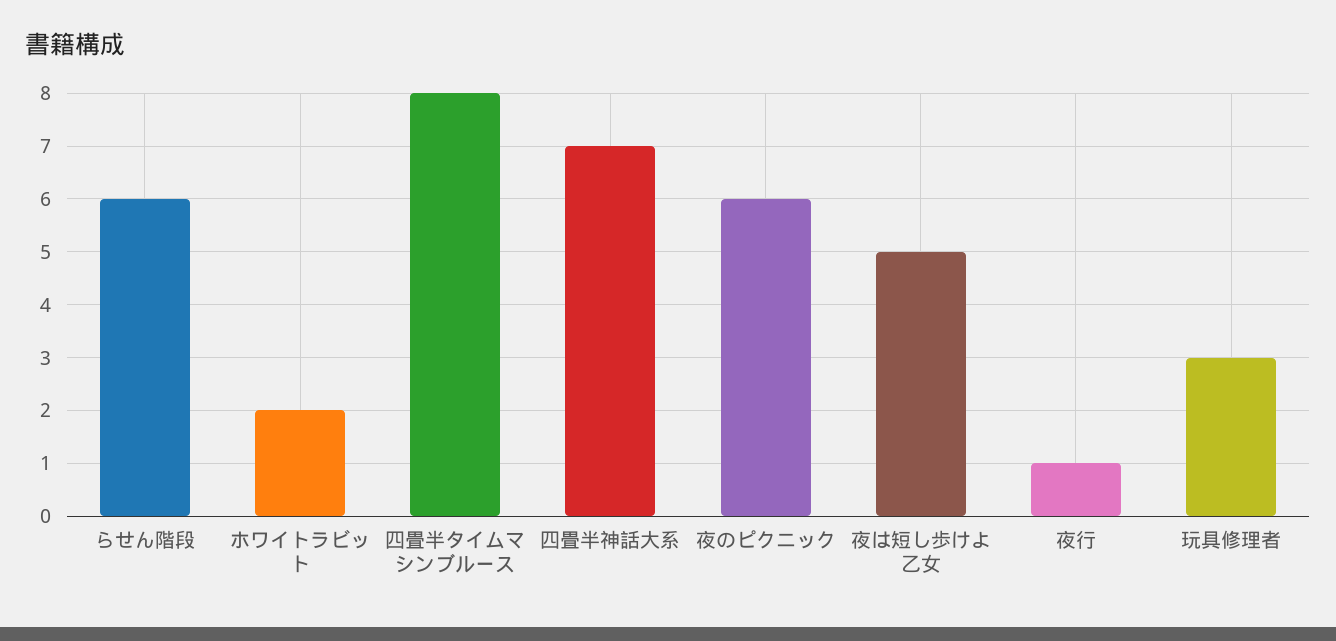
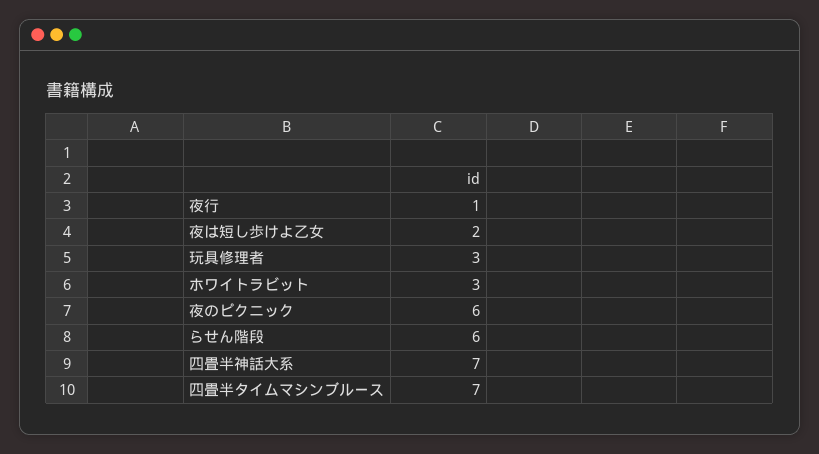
ホワイトラビット: 2 -> 3
四畳半タイムマシンブルース: 8 -> 7
夜は短し歩けよ乙女: 5 -> 2

